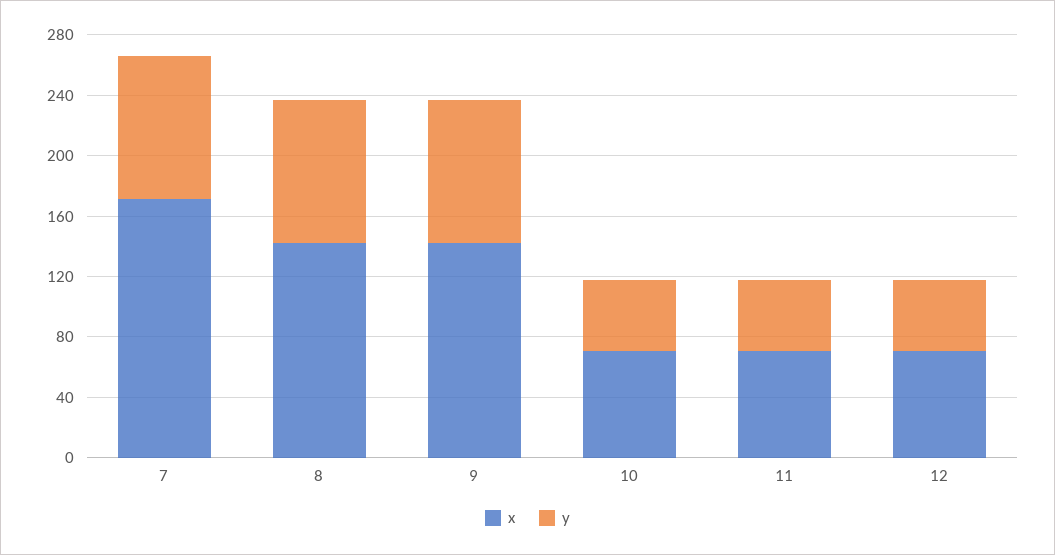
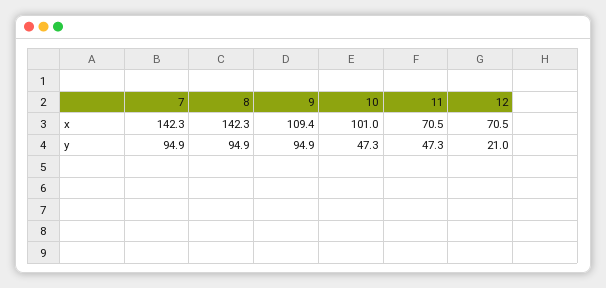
x, 7: 170 -> 142.3
x, 9: 140 -> 109.4
x, 10: 70 -> 101
y, 12: 50 -> 21

